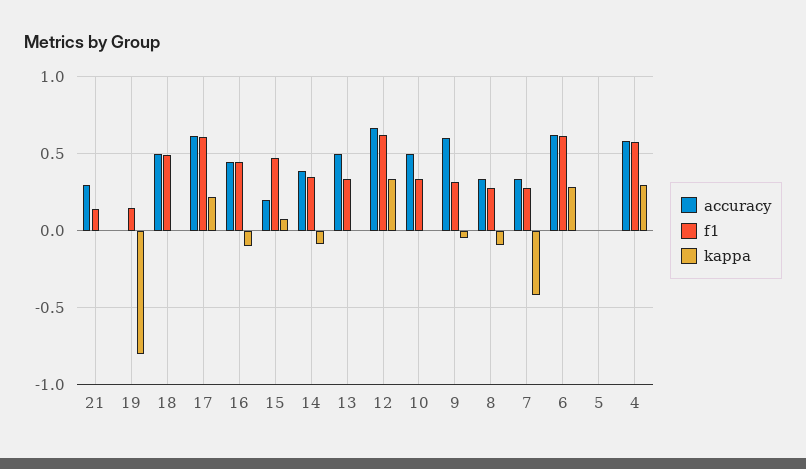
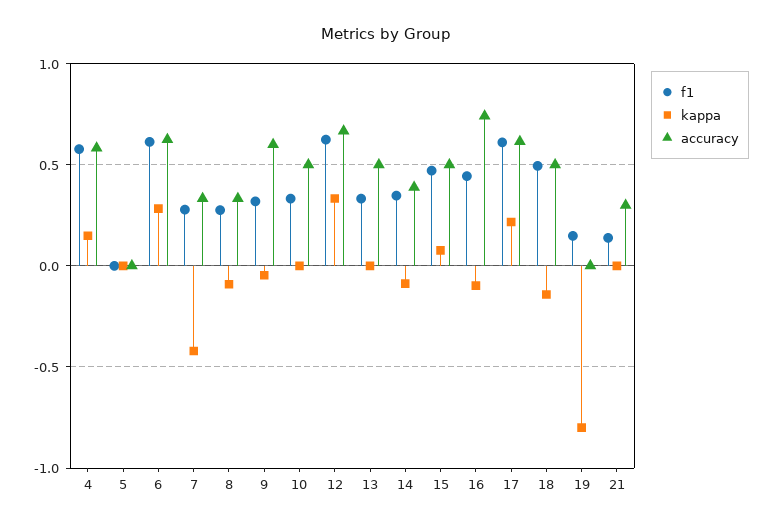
kappa, 18: 0 -> -0.15
accuracy, 16: 0.45 -> 0.75
accuracy, 15: 0.2 -> 0.5
kappa, 4: 0.3 -> 0.15

